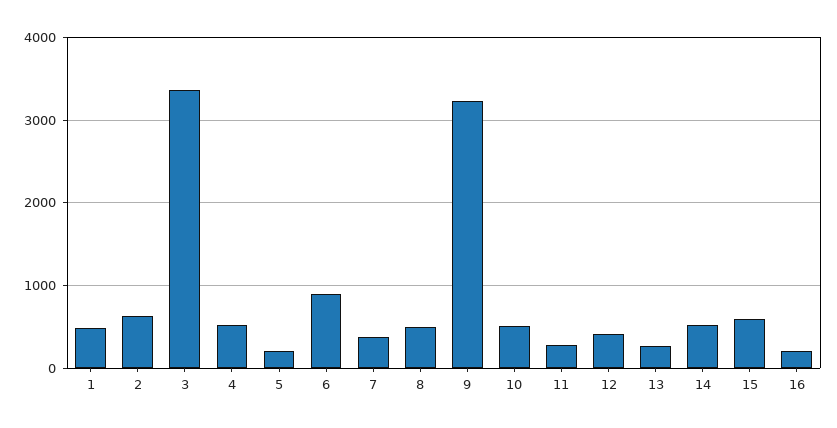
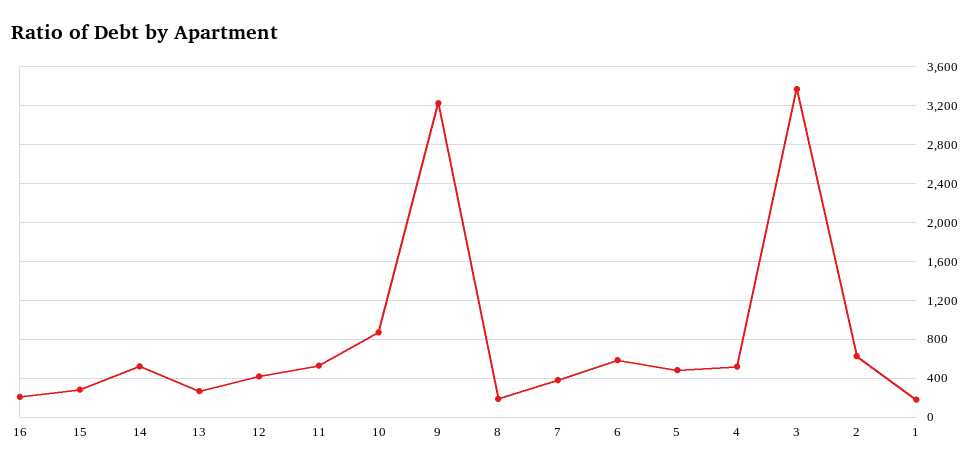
1: 500 -> 200
5: 200 -> 500
6: 900 -> 600
8: 500 -> 200
10: 500 -> 900
11: 300 -> 500
15: 600 -> 300

